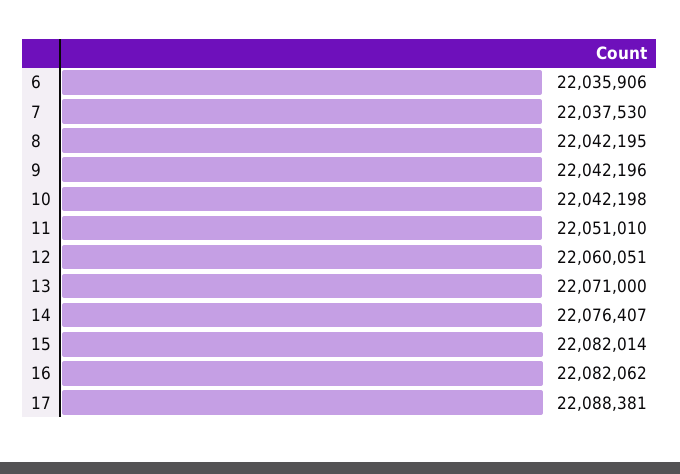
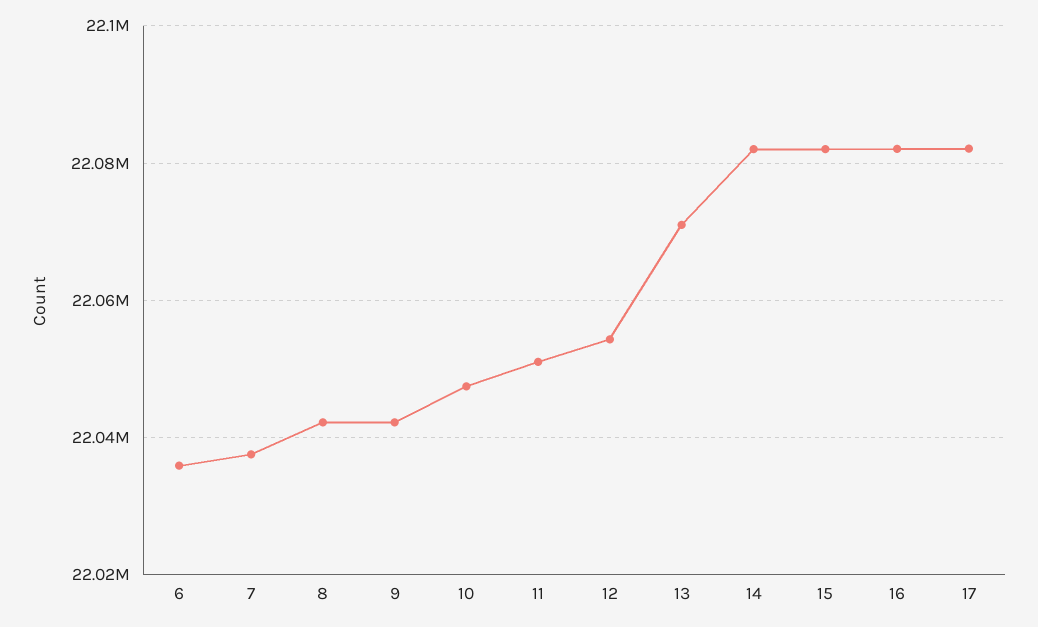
10: 22042198 -> 22048000
12: 22060051 -> 22054000
14: 22076407 -> 22082000
17: 22088381 -> 22082000

